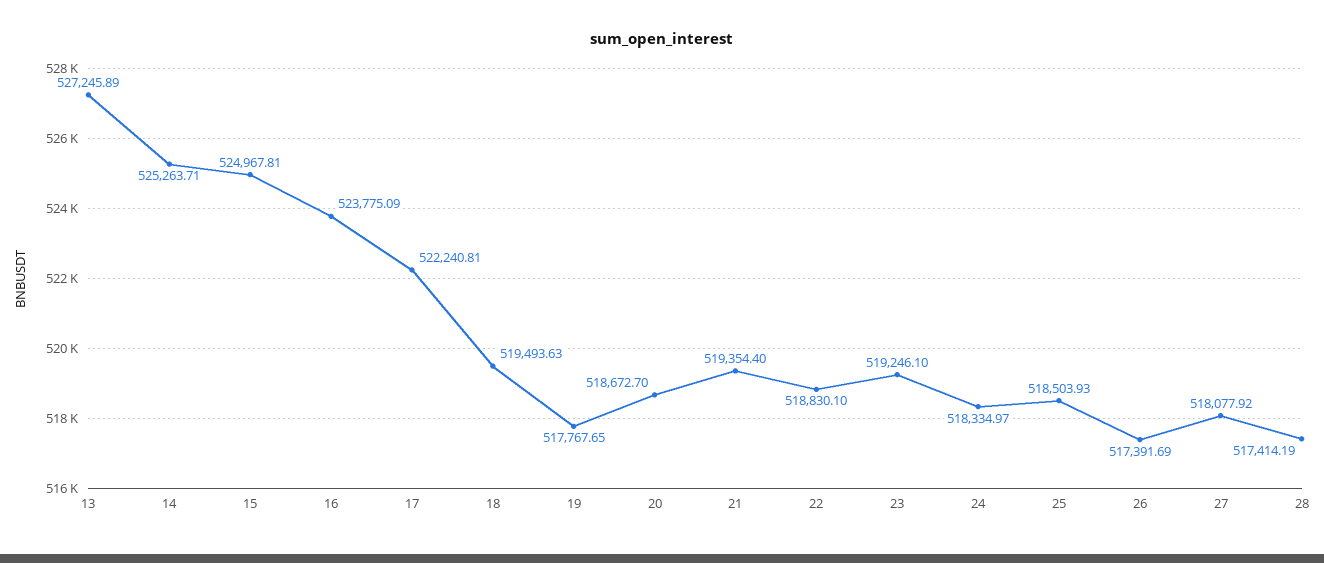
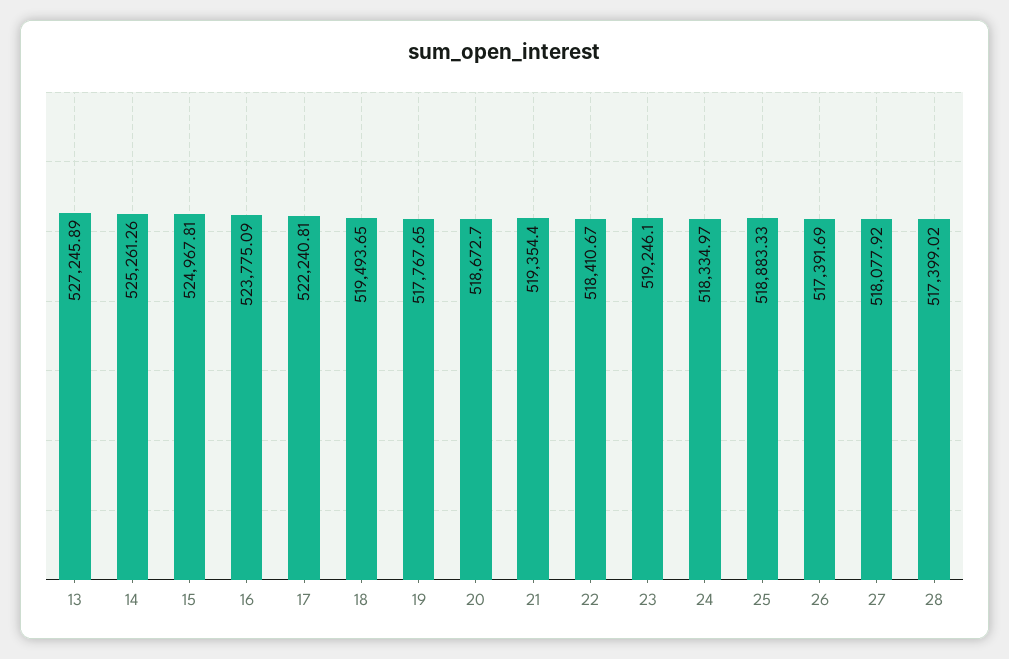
14: 525263.71 -> 525261.26
18: 519493.63 -> 519493.65
22: 518830.1 -> 518410.67
25: 518503.93 -> 518883.33
28: 517414.19 -> 517399.02

